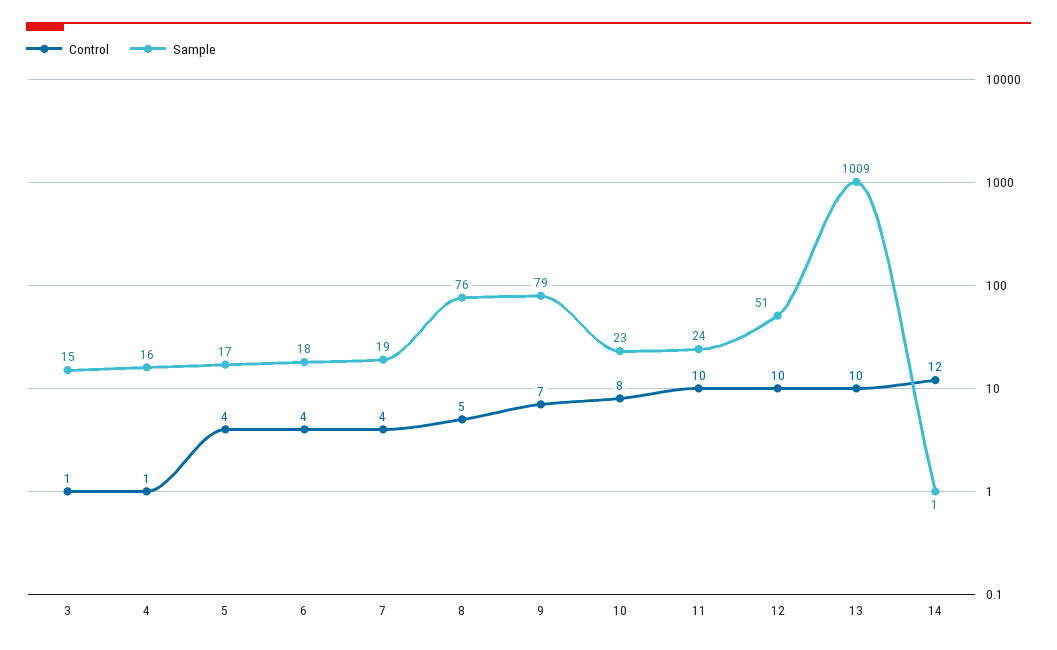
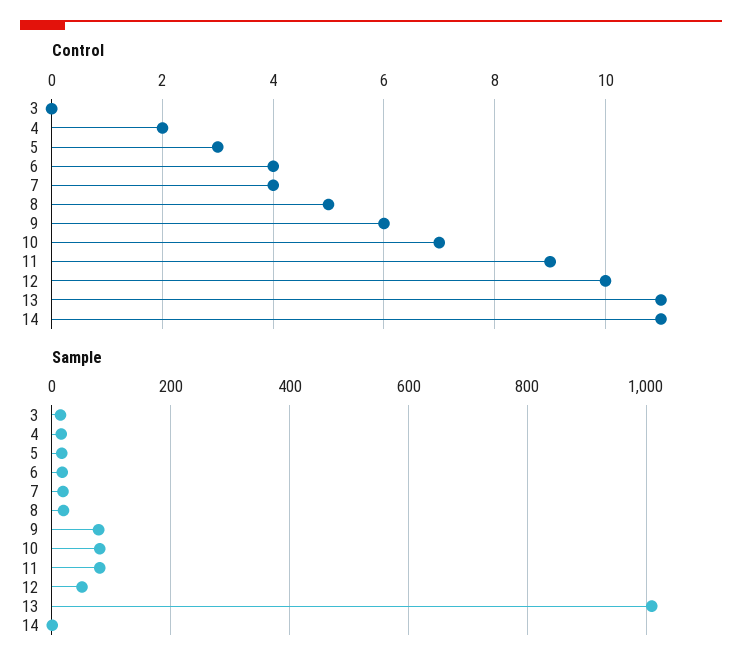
Control, 3: 1 -> 0
Control, 4: 1 -> 2
Control, 5: 4 -> 3
Sample, 8: 76 -> 20
Control, 9: 7 -> 6
Control, 10: 8 -> 7
Sample, 10: 23 -> 80
Control, 11: 10 -> 9
Sample, 11: 24 -> 80
Control, 13: 10 -> 11
Control, 14: 12 -> 11

